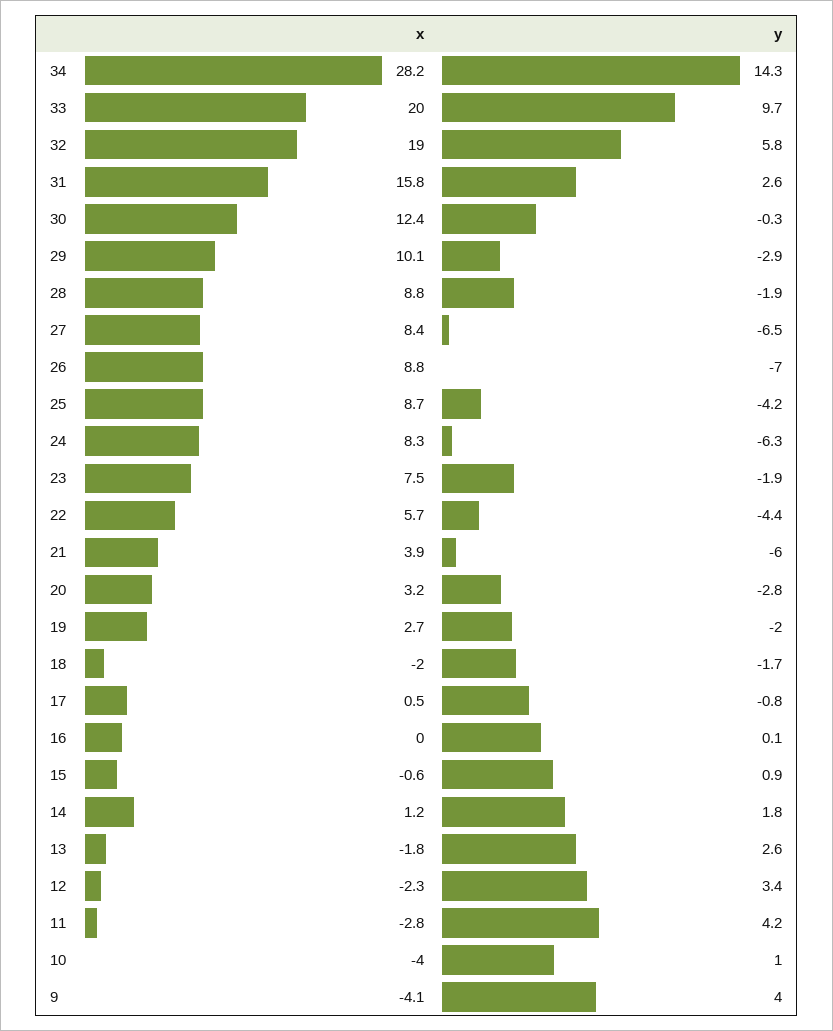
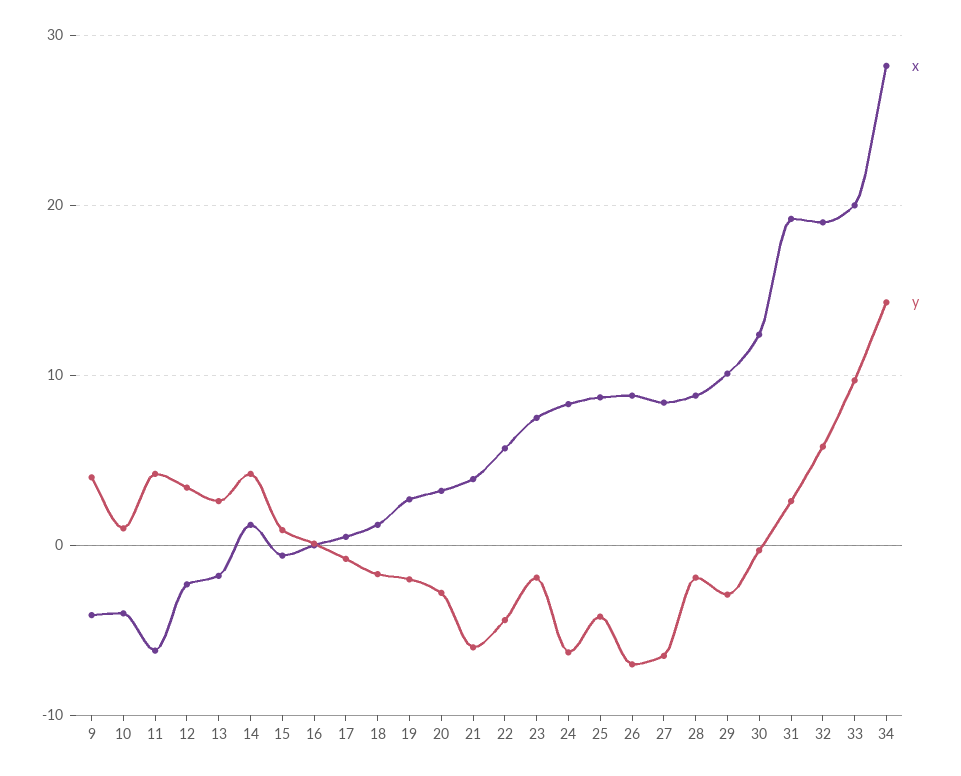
x, 31: 15.8 -> 19
x, 18: -2 -> 1
y, 14: 1.8 -> 4
x, 11: -2.8 -> -6

